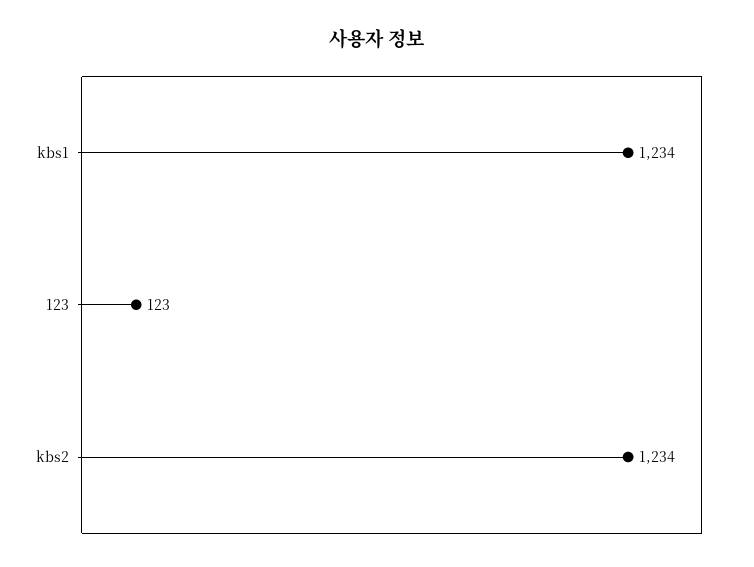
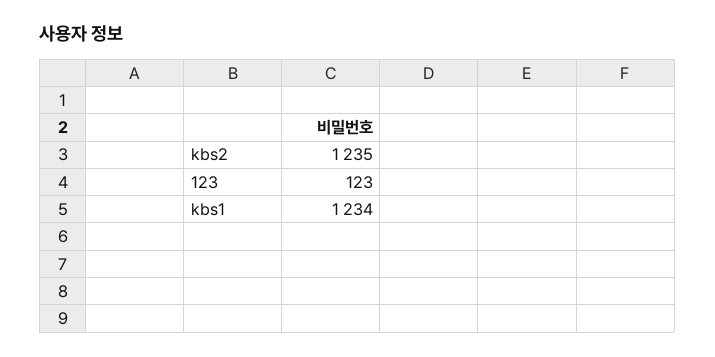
kbs2: 1234 -> 1235

